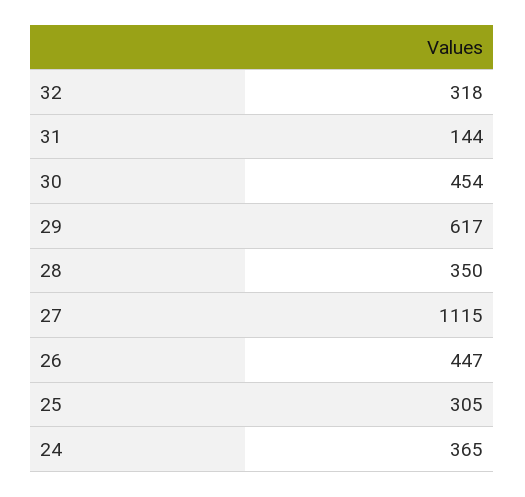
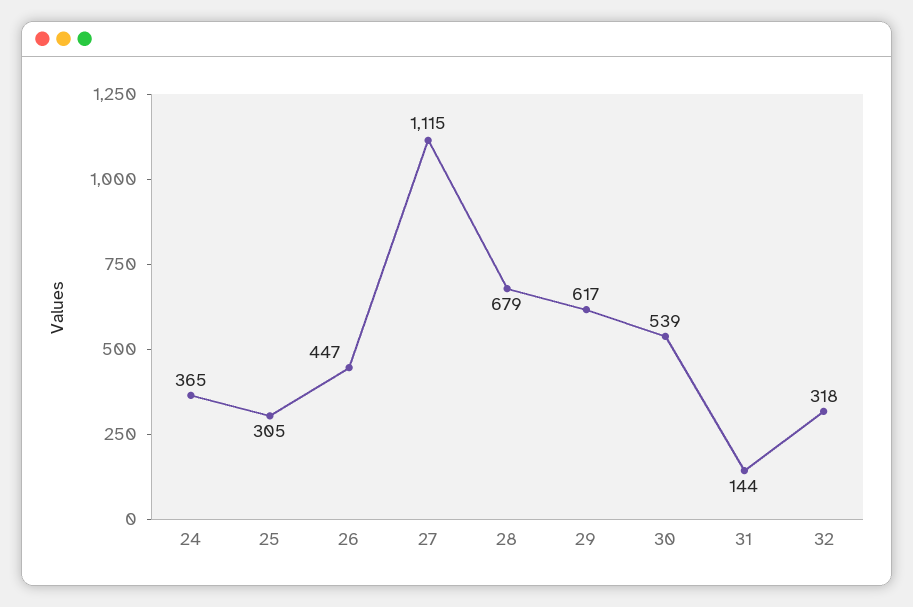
30: 454 -> 539
28: 350 -> 679

